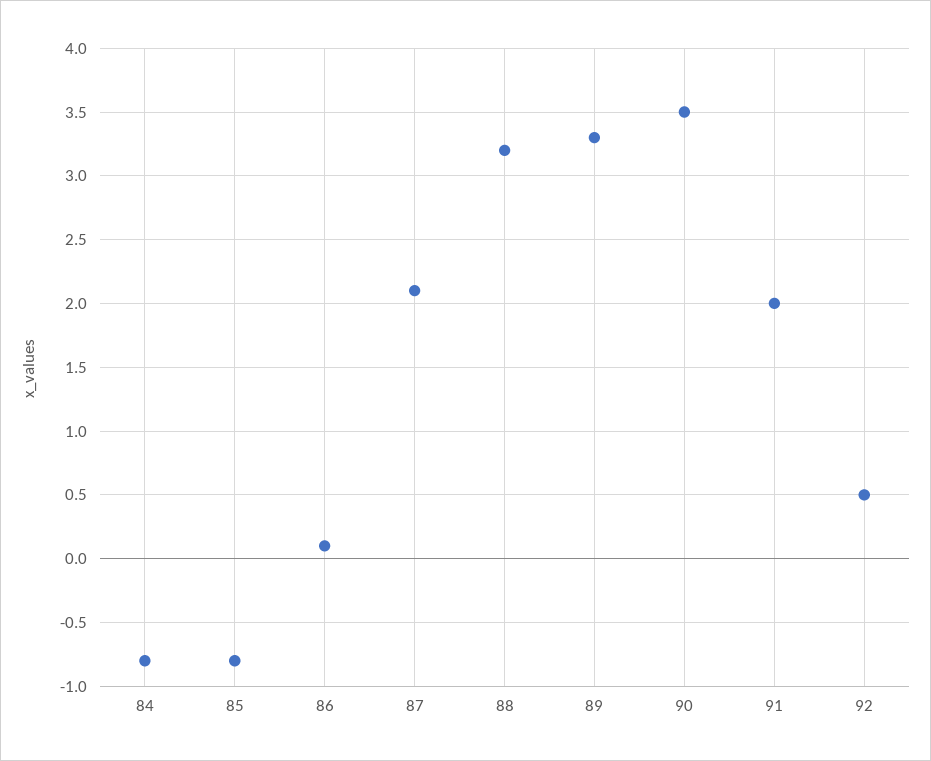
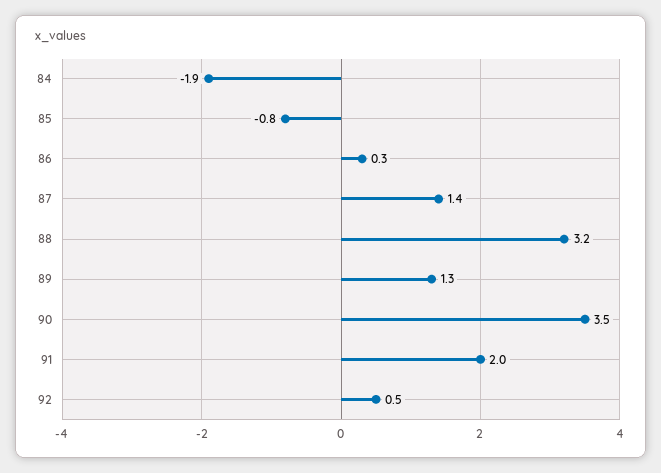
84: -0.8 -> -1.9
86: 0.1 -> 0.3
87: 2.1 -> 1.4
89: 3.3 -> 1.3

